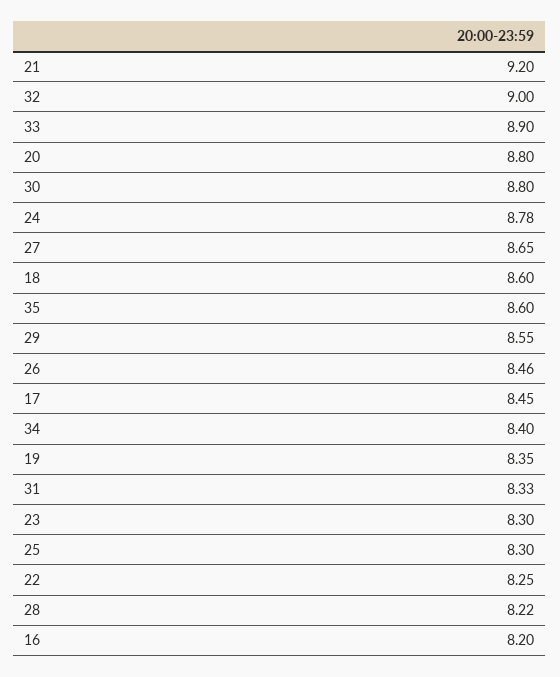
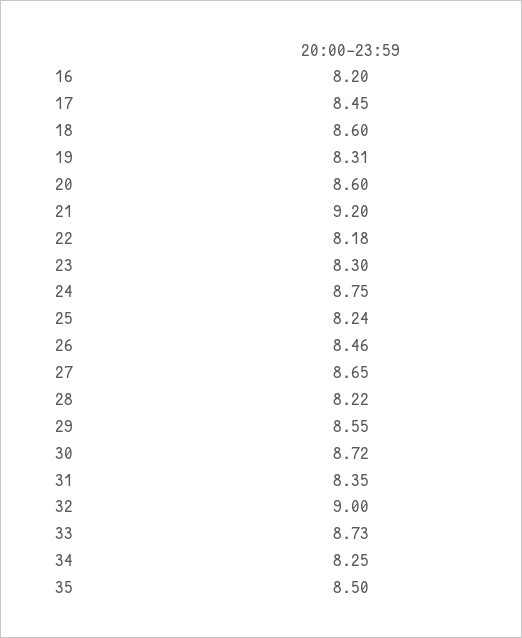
33: 8.9 -> 8.73
20: 8.8 -> 8.6
30: 8.8 -> 8.72
24: 8.78 -> 8.75
35: 8.6 -> 8.5
34: 8.4 -> 8.25
19: 8.35 -> 8.31
31: 8.33 -> 8.35
25: 8.3 -> 8.24
22: 8.25 -> 8.18

